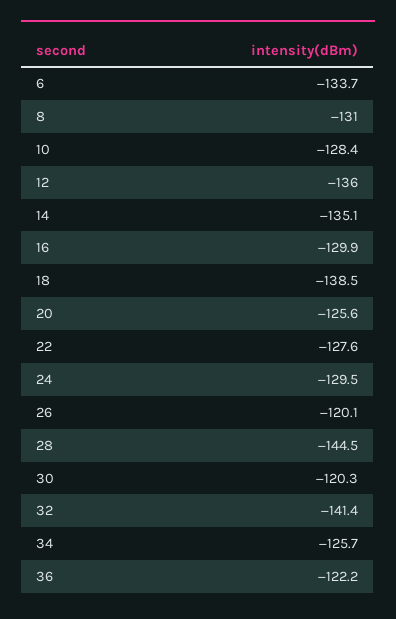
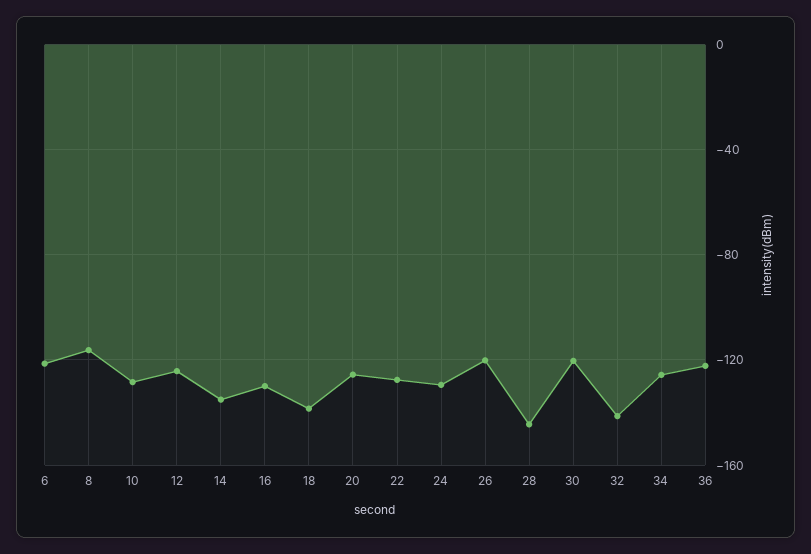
6: -133.7 -> -120
8: -131 -> -115
12: -136 -> -125

